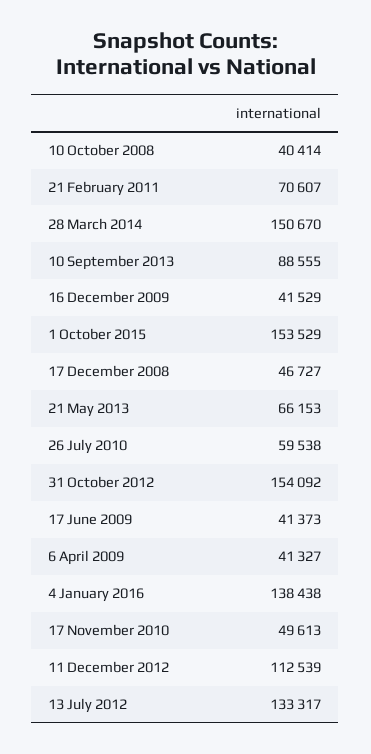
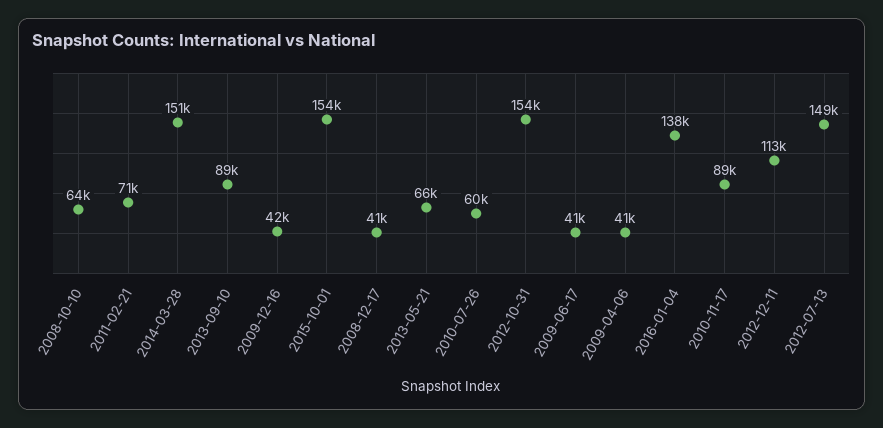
10 October 2008: 40414 -> 64000
17 December 2008: 46727 -> 41000
17 November 2010: 49613 -> 89000
13 July 2012: 133317 -> 149000

